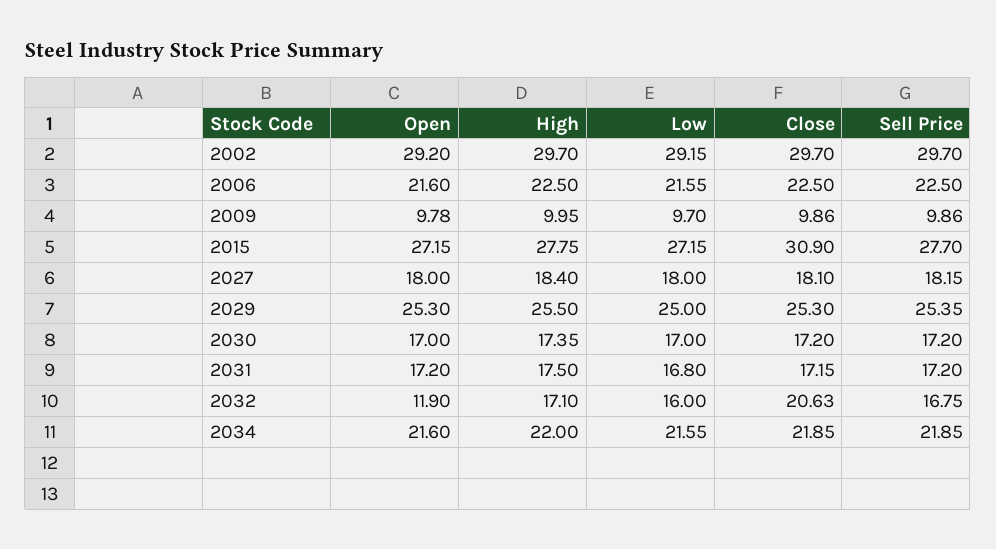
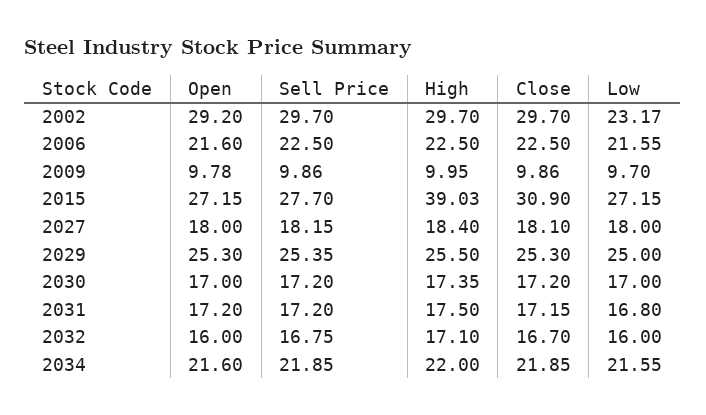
Low, 2002: 29.15 -> 23.17
High, 2015: 27.75 -> 39.03
Open, 2032: 11.9 -> 16
Close, 2032: 20.63 -> 16.7

